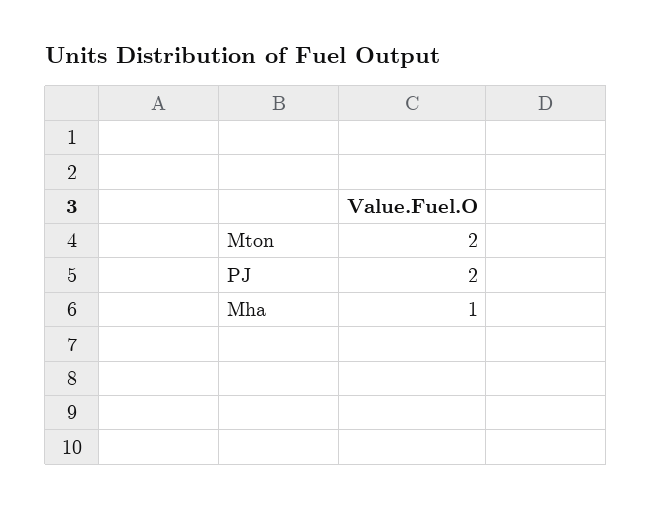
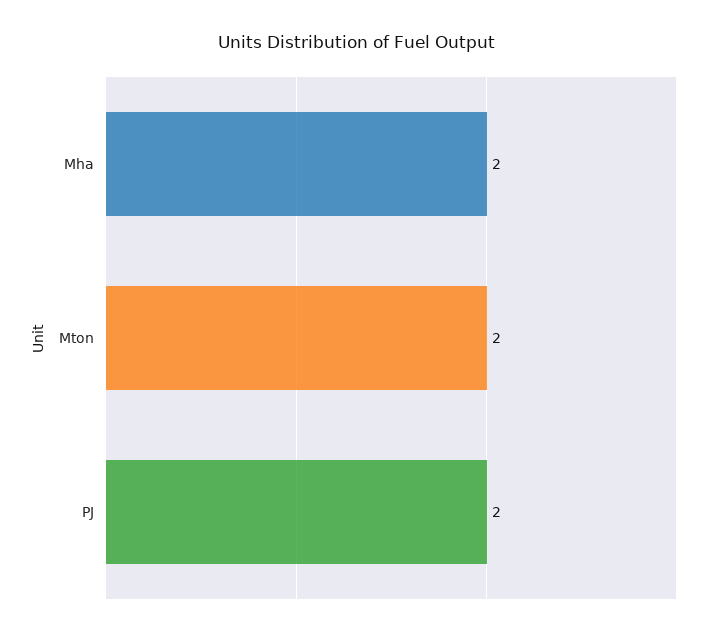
Mha: 1 -> 2

